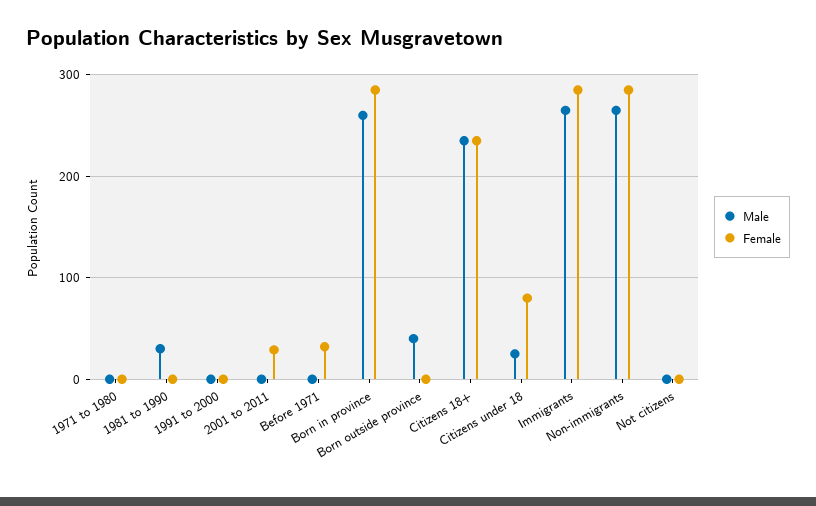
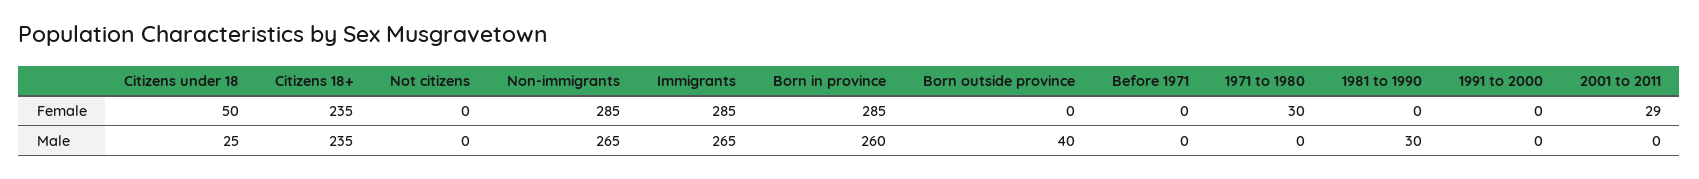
Female, 1971 to 1980: 0 -> 30
Female, Before 1971: 30 -> 0
Female, Citizens under 18: 80 -> 50

